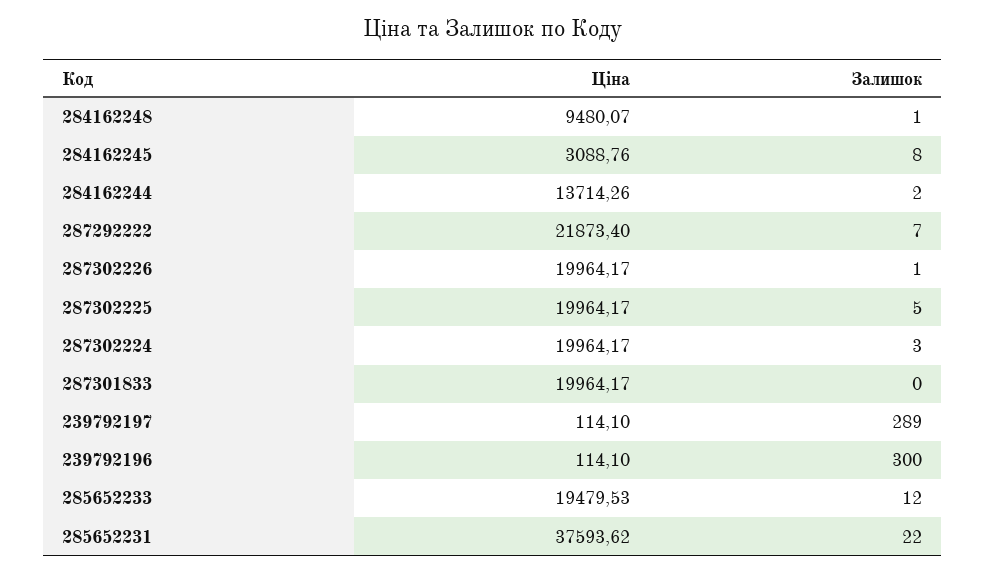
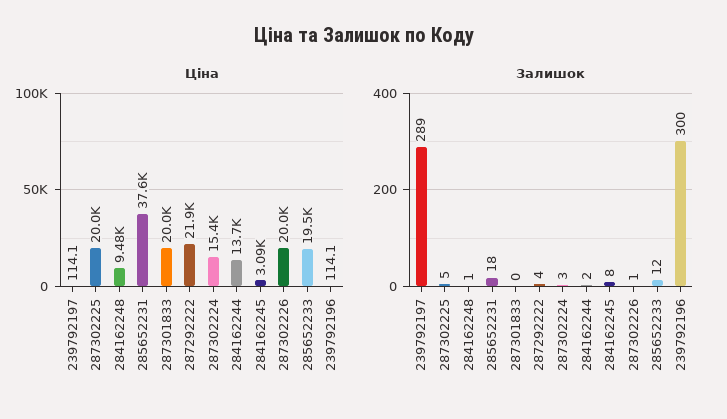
Залишок, 287292222: 7 -> 4
Ціна, 287302224: 19964.17 -> 15400
Залишок, 285652231: 22 -> 18

